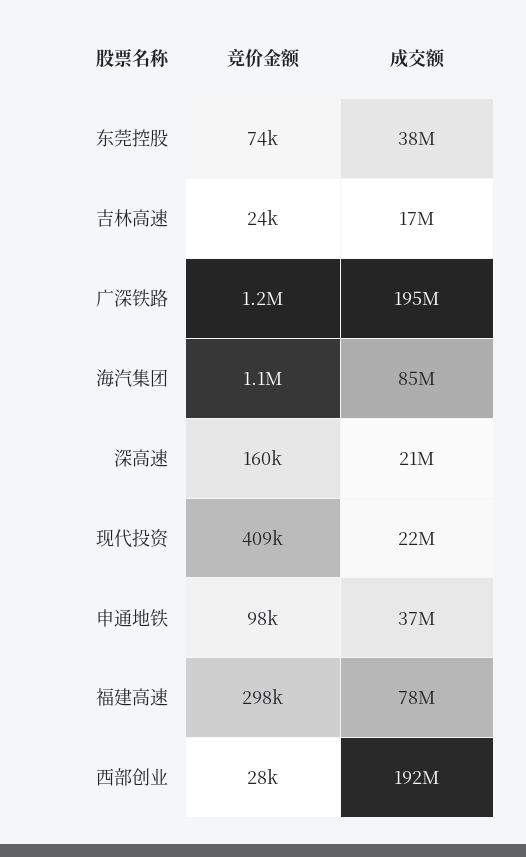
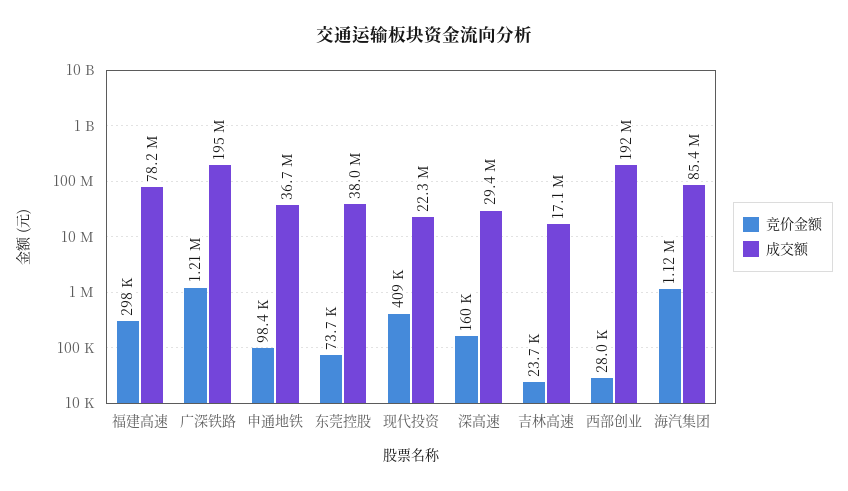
成交额, 深高速: 21000000 -> 29400000

